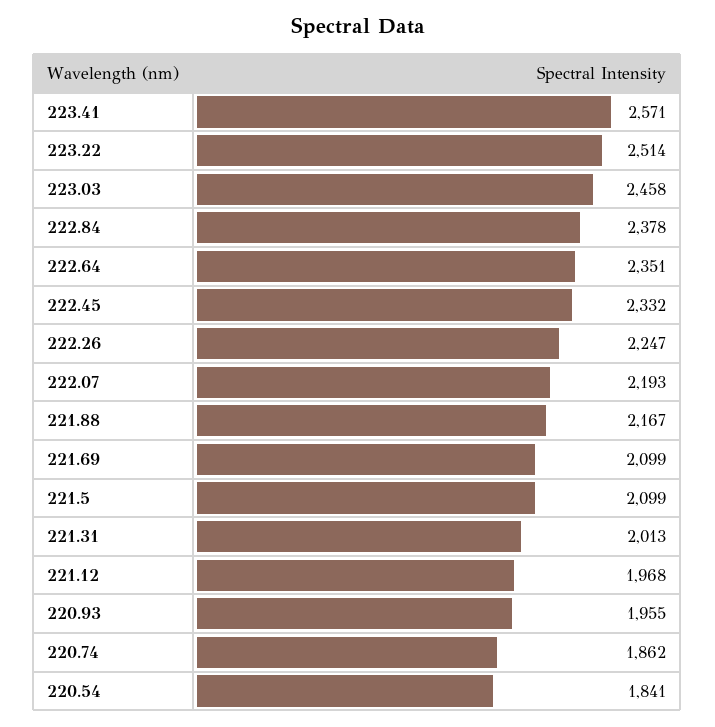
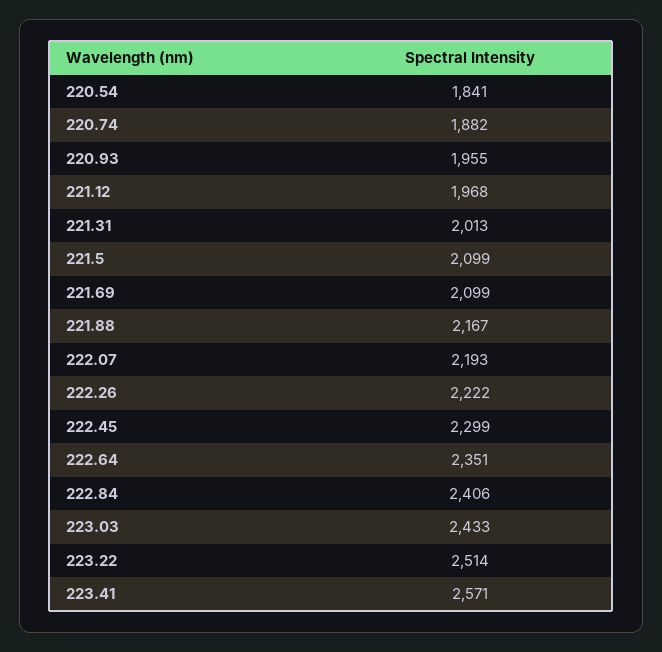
223.03: 2458 -> 2433
222.84: 2378 -> 2406
222.45: 2332 -> 2299
222.26: 2247 -> 2222
220.74: 1862 -> 1882

